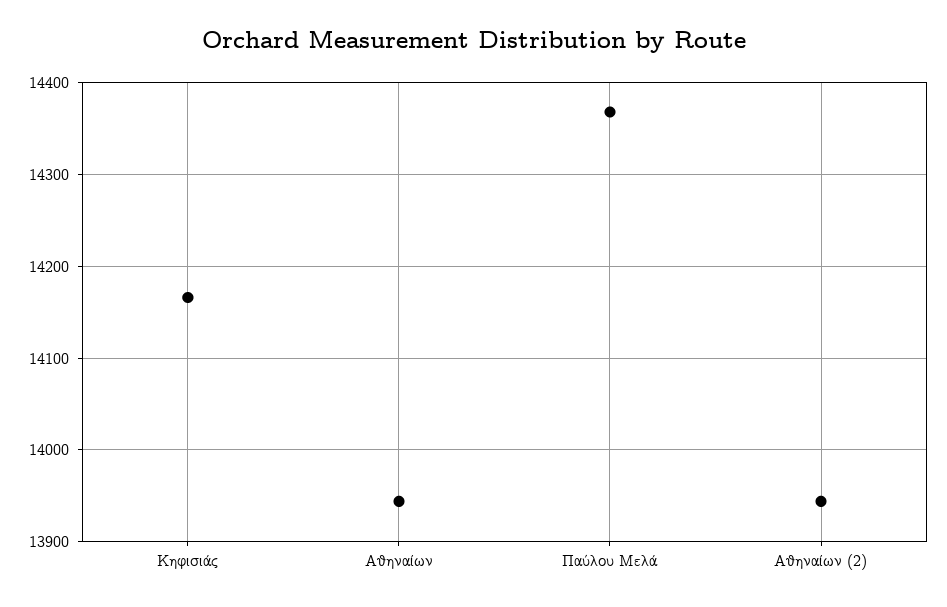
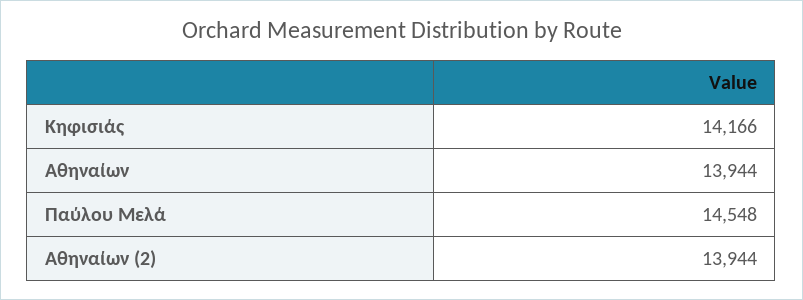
Παύλου Μελά: 14370 -> 14548

